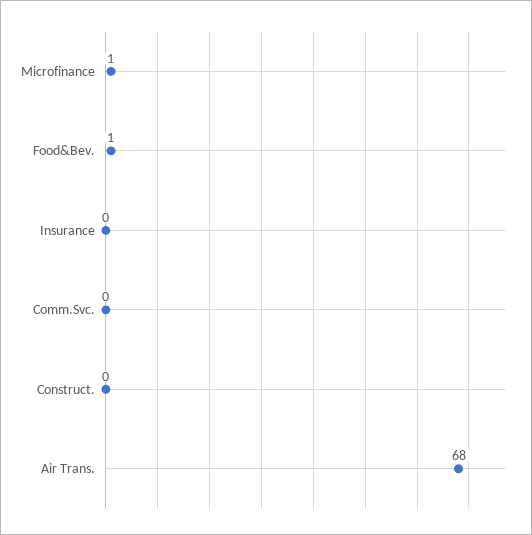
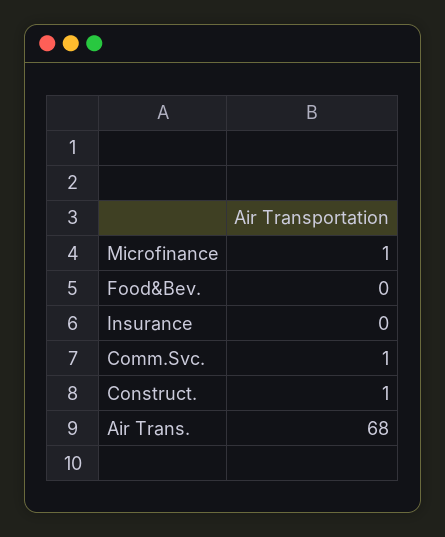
Food&Bev.: 1 -> 0
Comm.Svc.: 0 -> 1
Construct.: 0 -> 1

